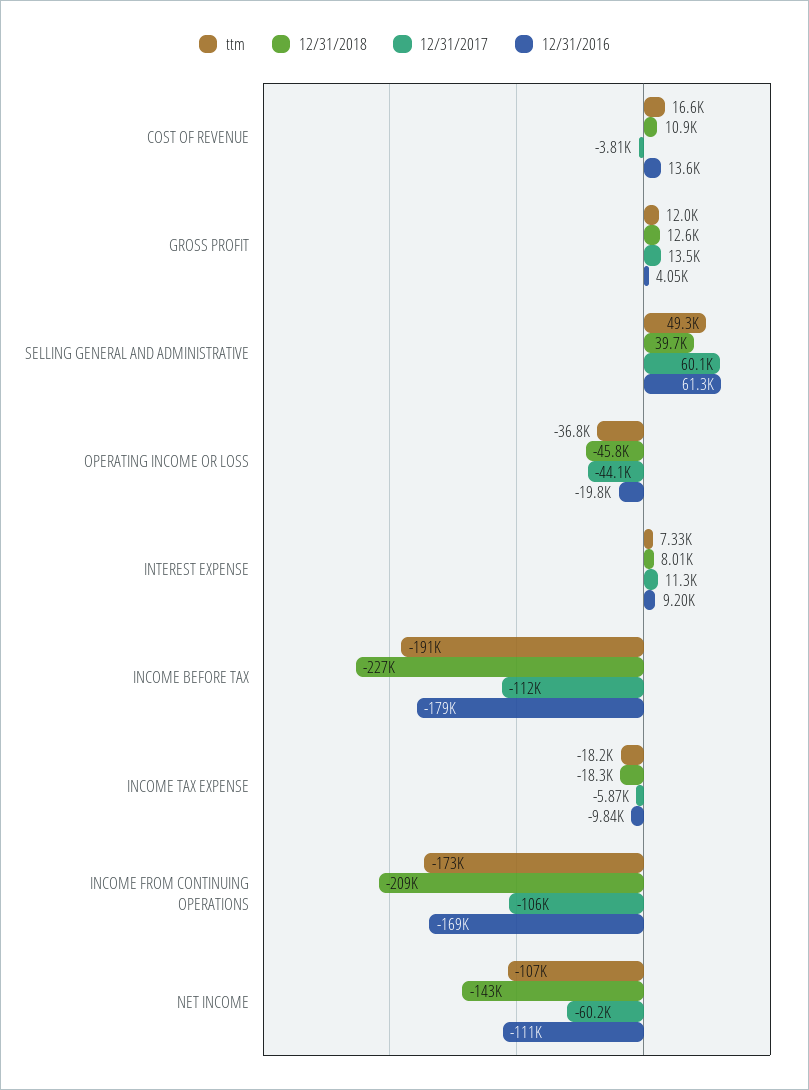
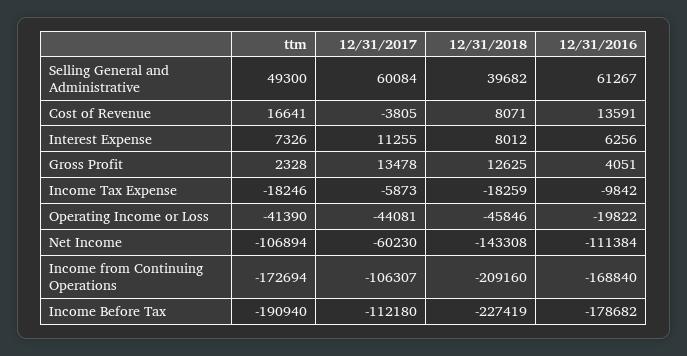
12/31/2018, COST OF REVENUE: 10900 -> 8071
ttm, GROSS PROFIT: 12000 -> 2328
ttm, OPERATING INCOME OR LOSS: -36800 -> -41390
12/31/2016, INTEREST EXPENSE: 9200 -> 6256

